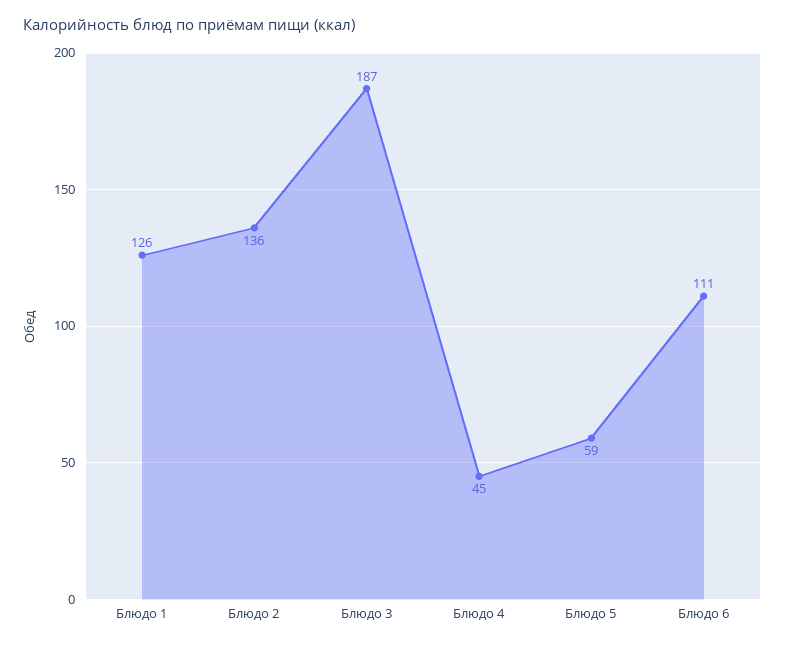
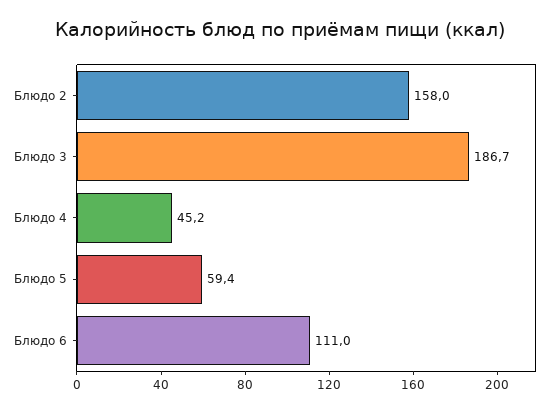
Блюдо 1: 126 -> none
Блюдо 2: 136 -> 158

